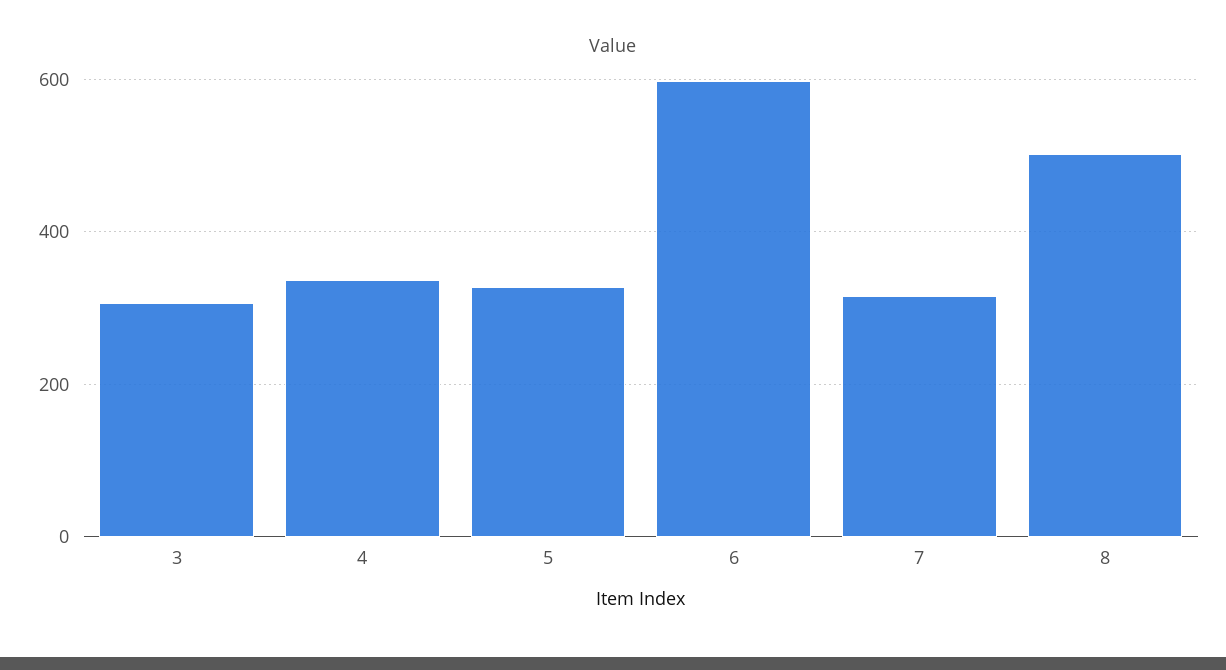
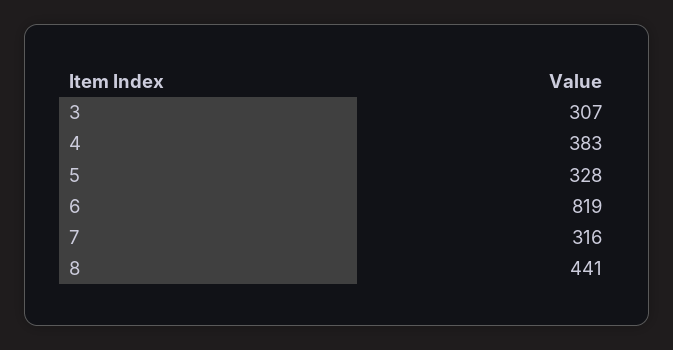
4: 340 -> 383
6: 600 -> 819
8: 500 -> 441

